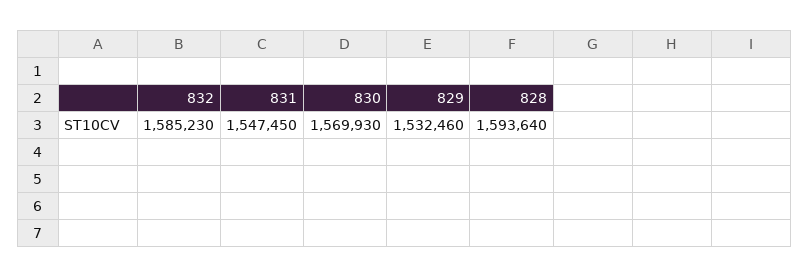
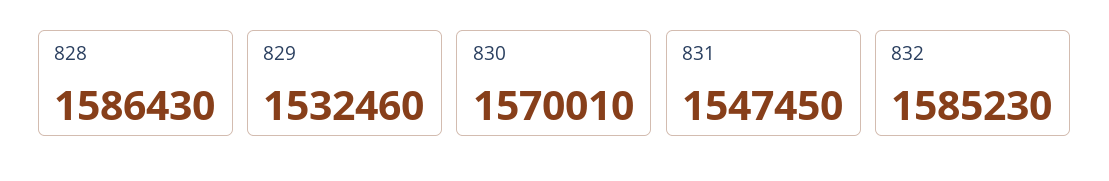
830: 1569930 -> 1570010
828: 1593640 -> 1586430

